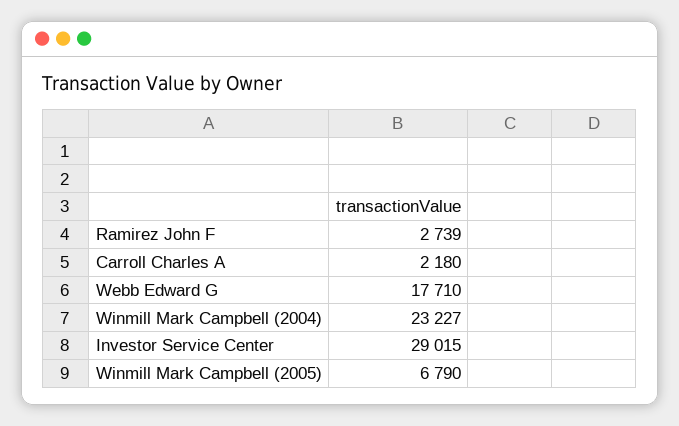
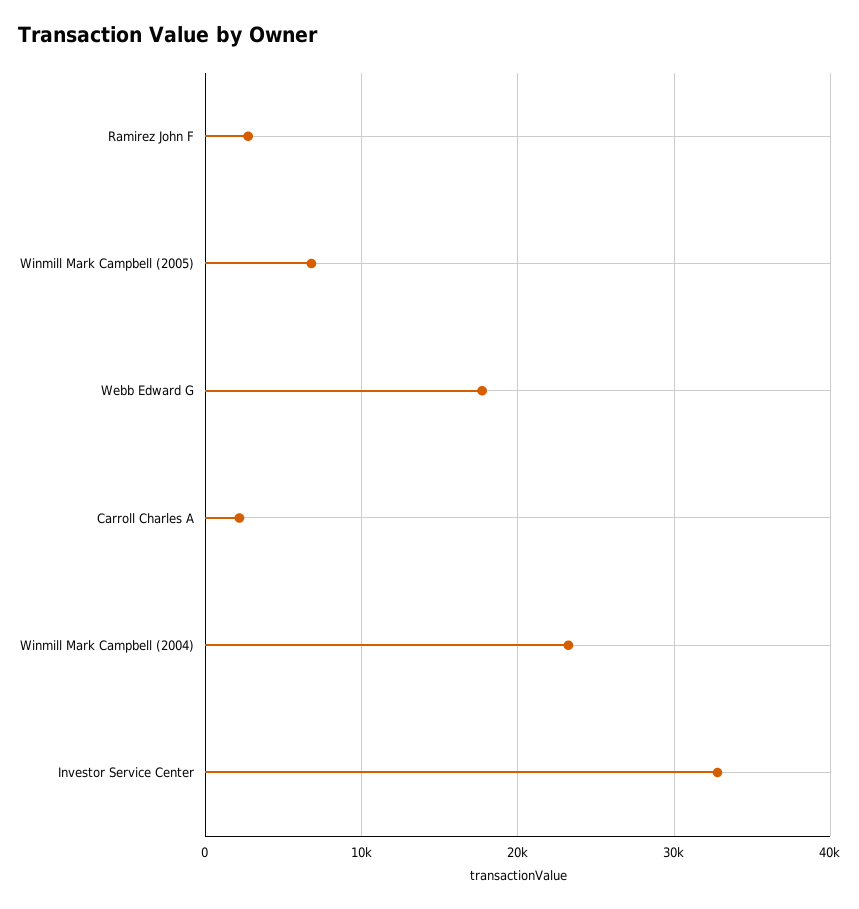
Investor Service Center: 29015 -> 33000

